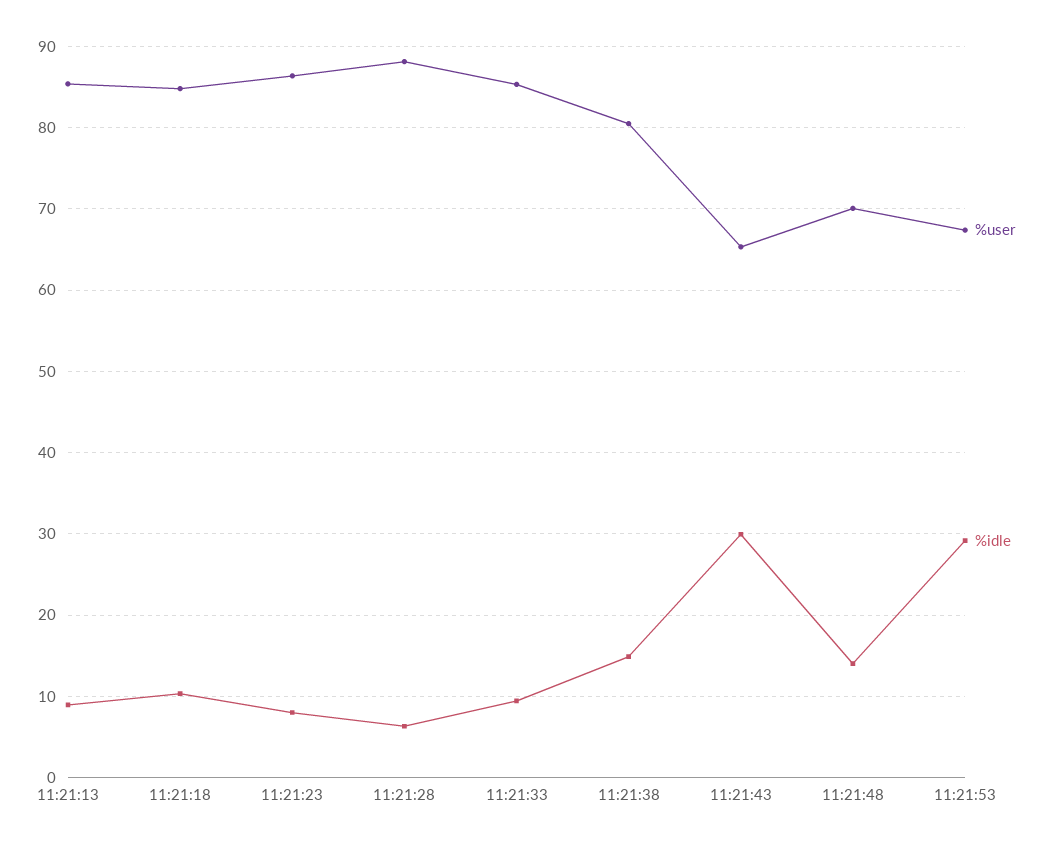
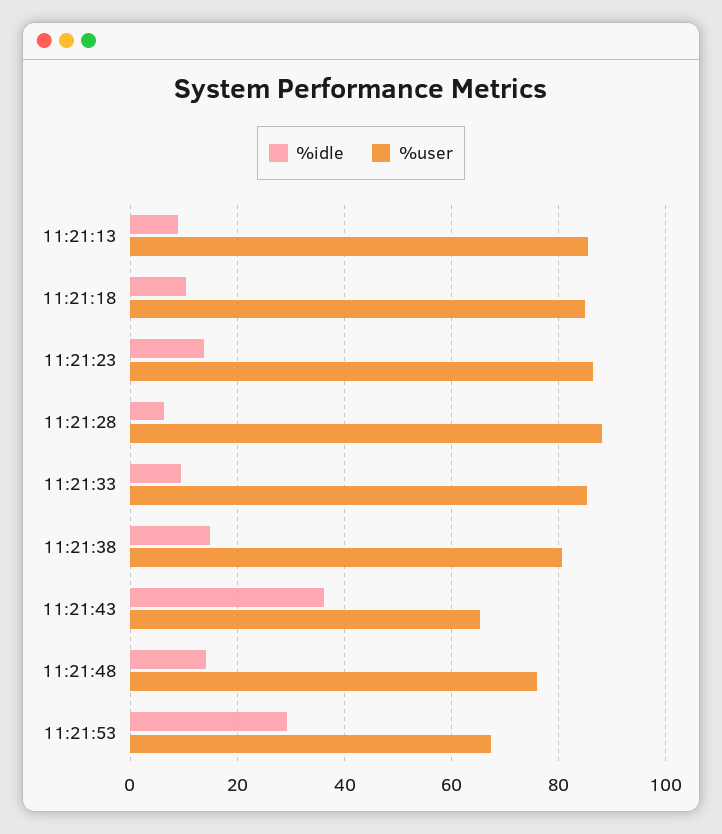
%idle, 11:21:23: 8 -> 14
%idle, 11:21:43: 30 -> 36
%user, 11:21:48: 70 -> 76

